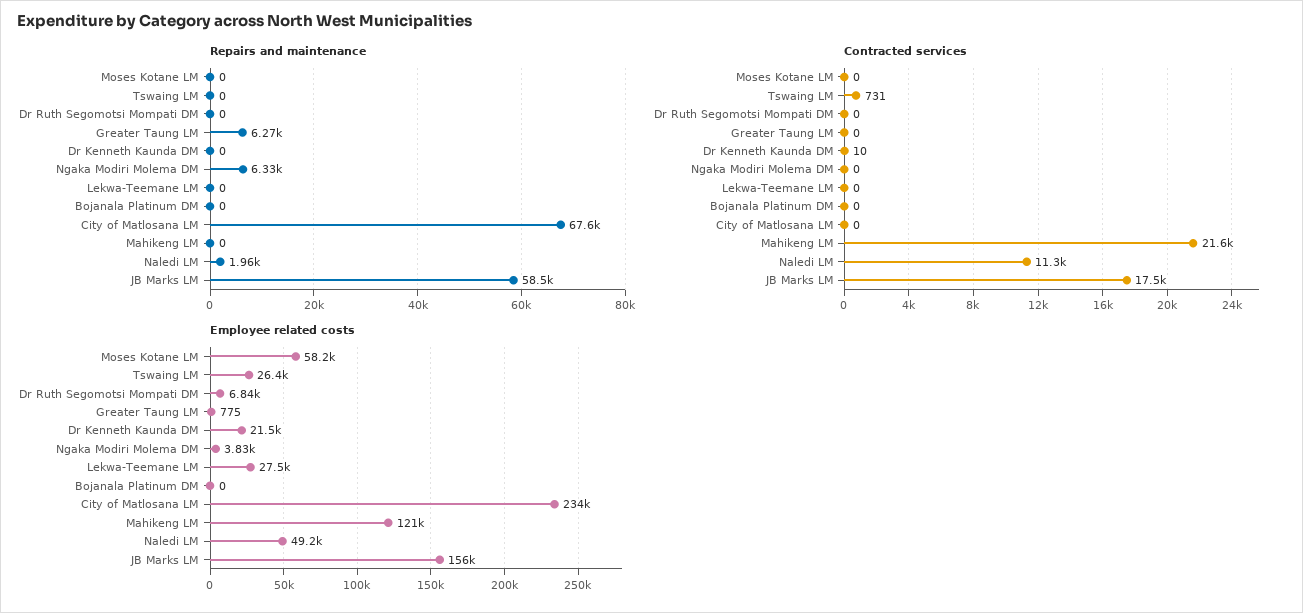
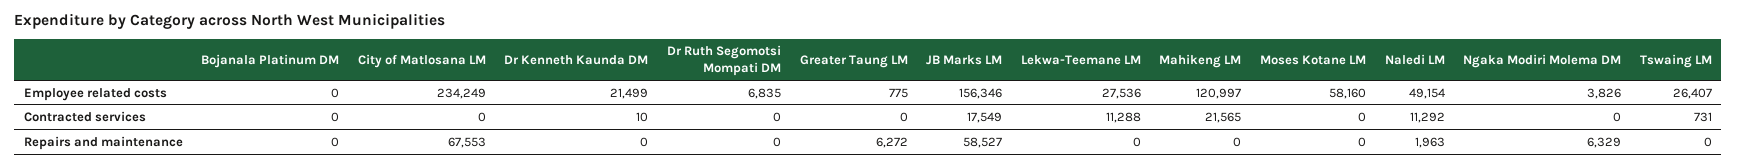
Contracted services, Lekwa-Teemane LM: 0 -> 11288

